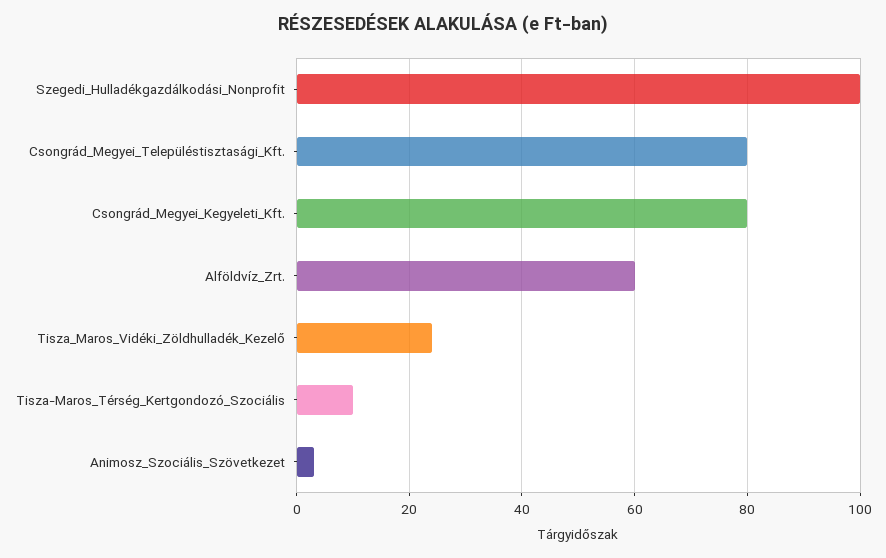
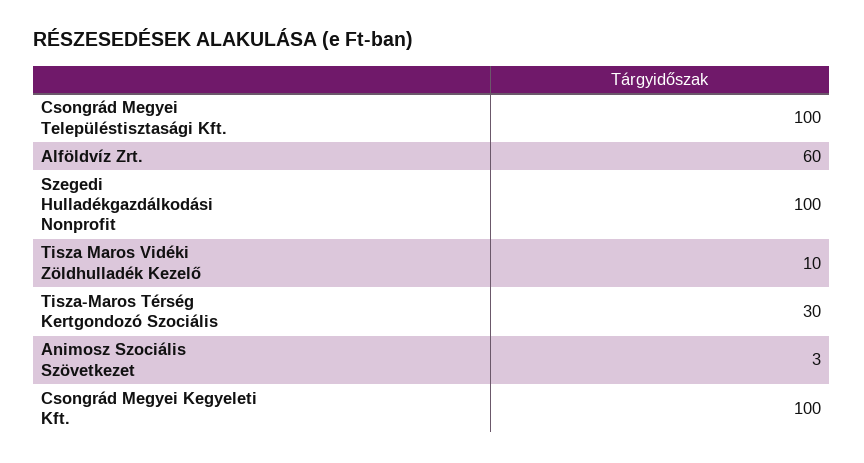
Csongrád_Megyei_Településtisztasági_Kft.: 80 -> 100
Csongrád_Megyei_Kegyeleti_Kft.: 80 -> 100
Tisza_Maros_Vidéki_Zöldhulladék_Kezelő: 25 -> 10
Tisza-Maros_Térség_Kertgondozó_Szociális: 10 -> 30

